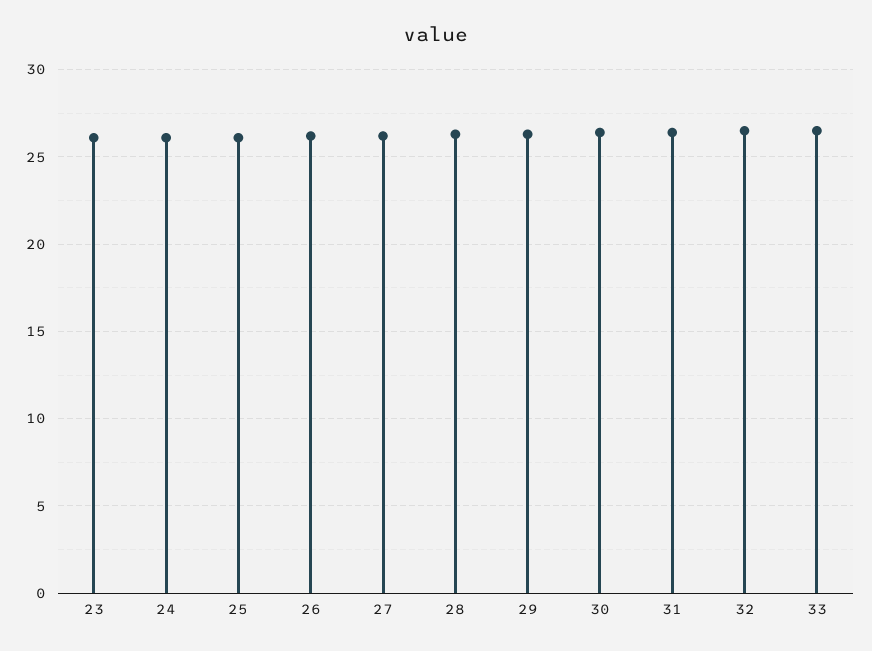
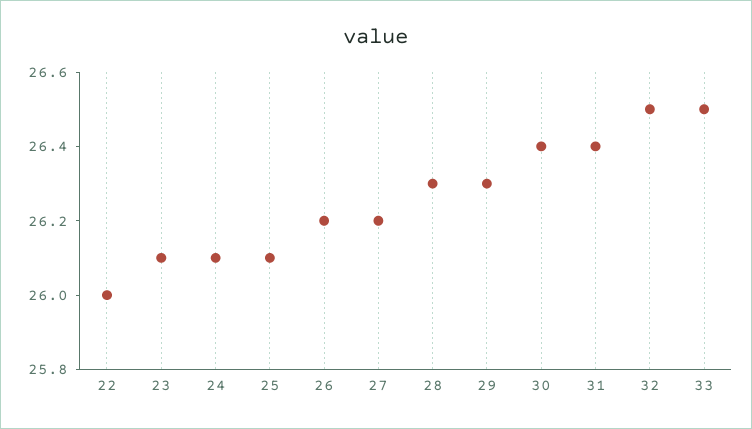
22: none -> 26

